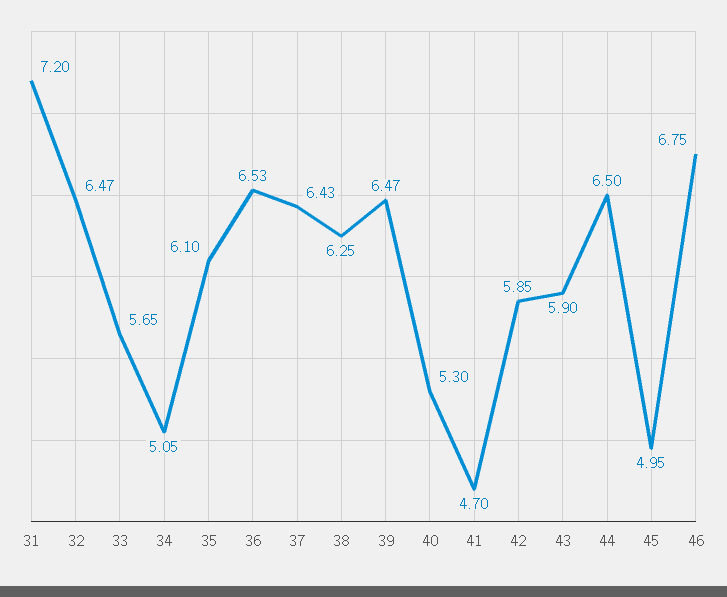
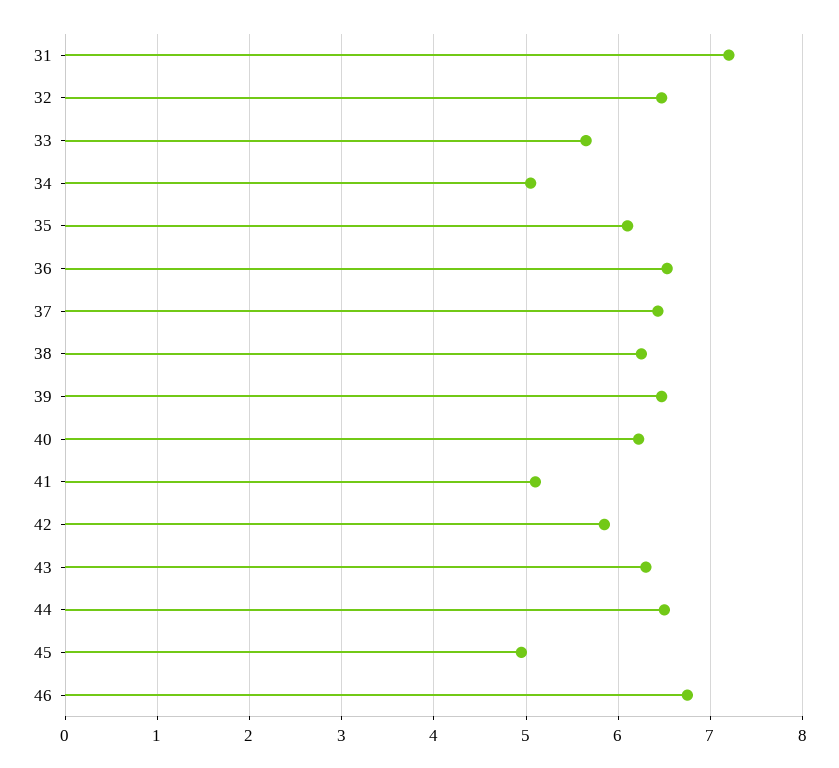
40: 5.3 -> 6.2
41: 4.7 -> 5.1
43: 5.9 -> 6.3

